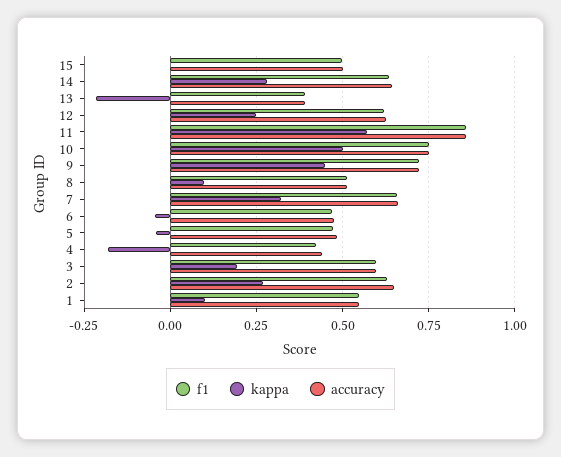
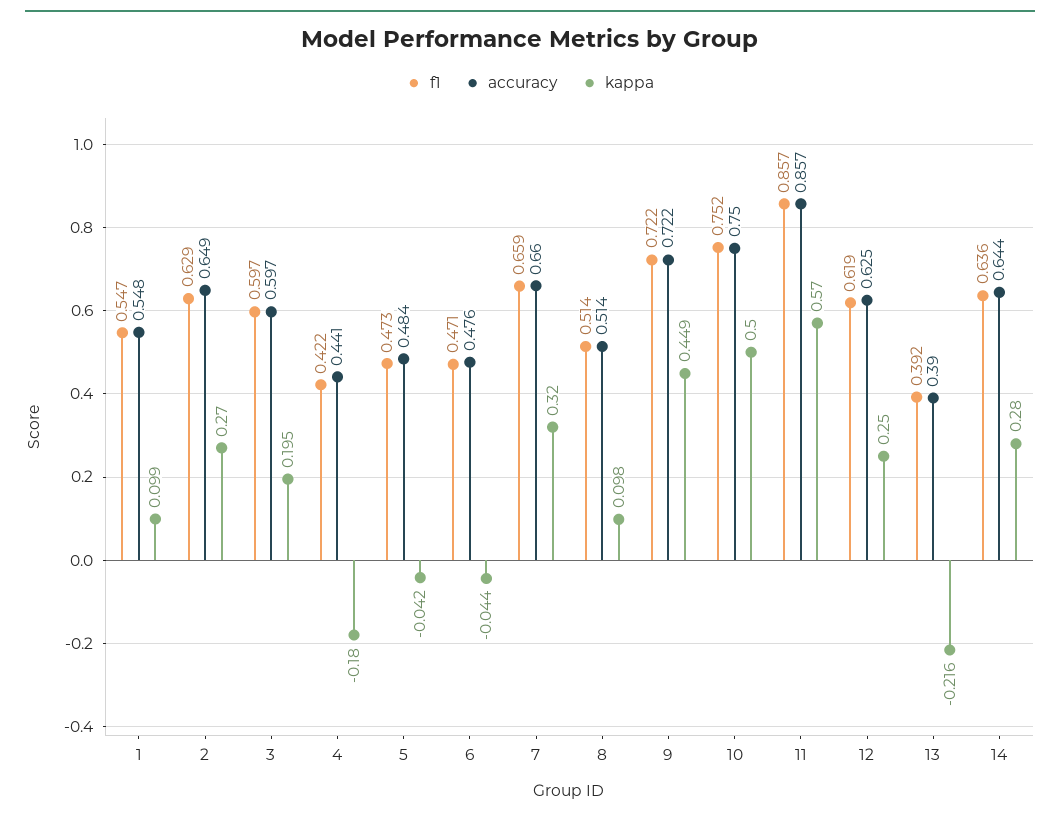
f1, 15: 0.5 -> none
kappa, 15: 0 -> none
accuracy, 15: 0.5 -> none

